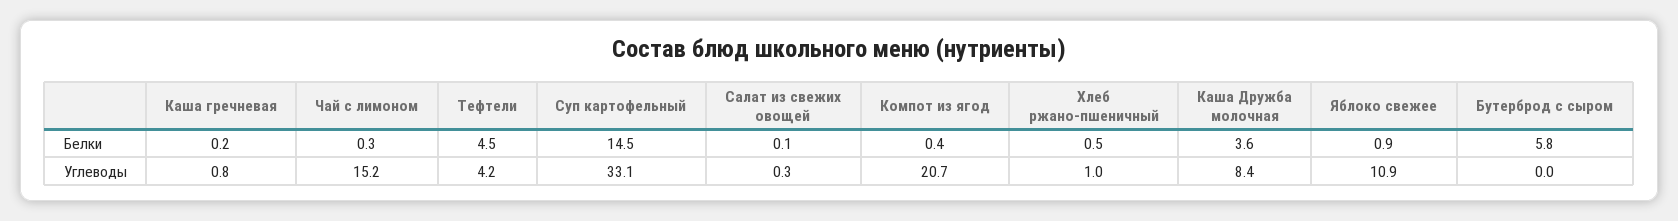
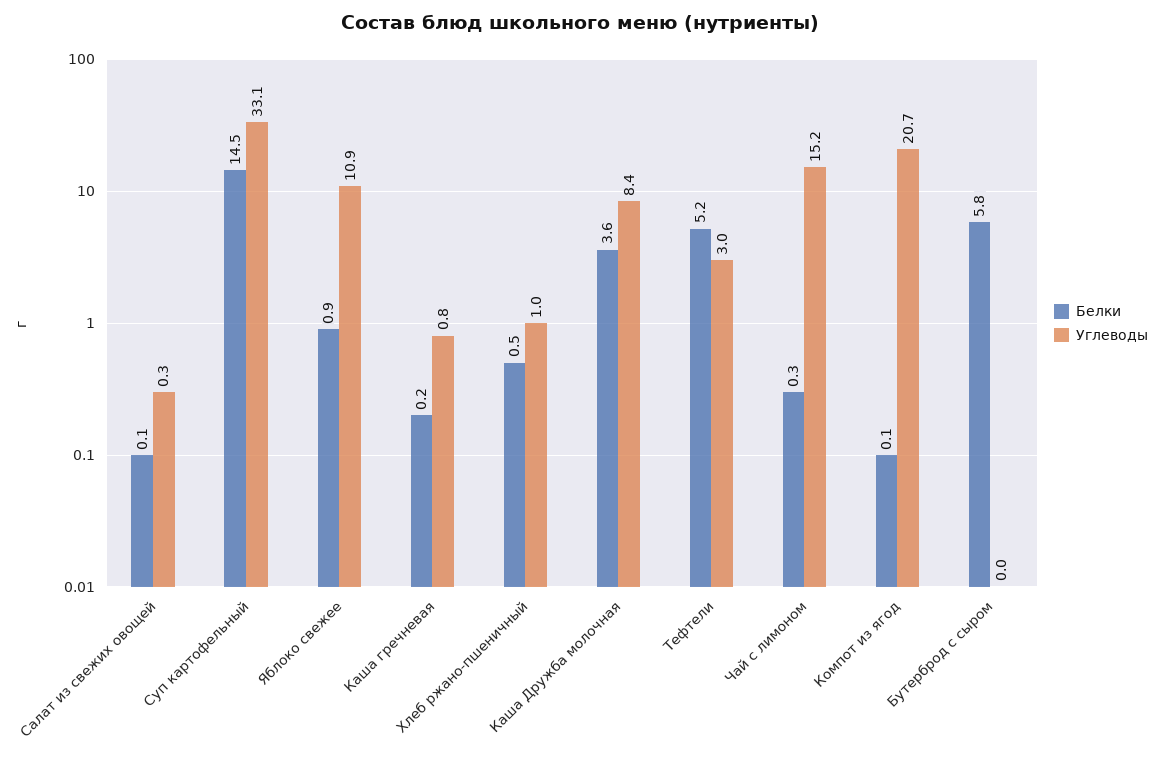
Белки, Тефтели: 4.5 -> 5.2
Белки, Компот из ягод: 0.4 -> 0.1
Углеводы, Тефтели: 4.2 -> 3

